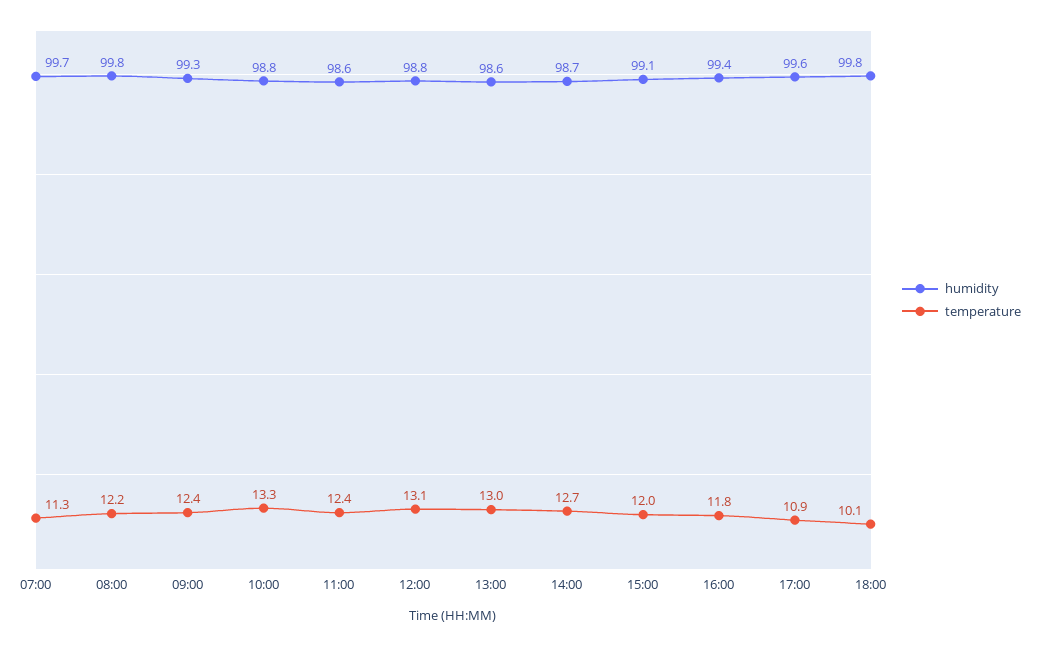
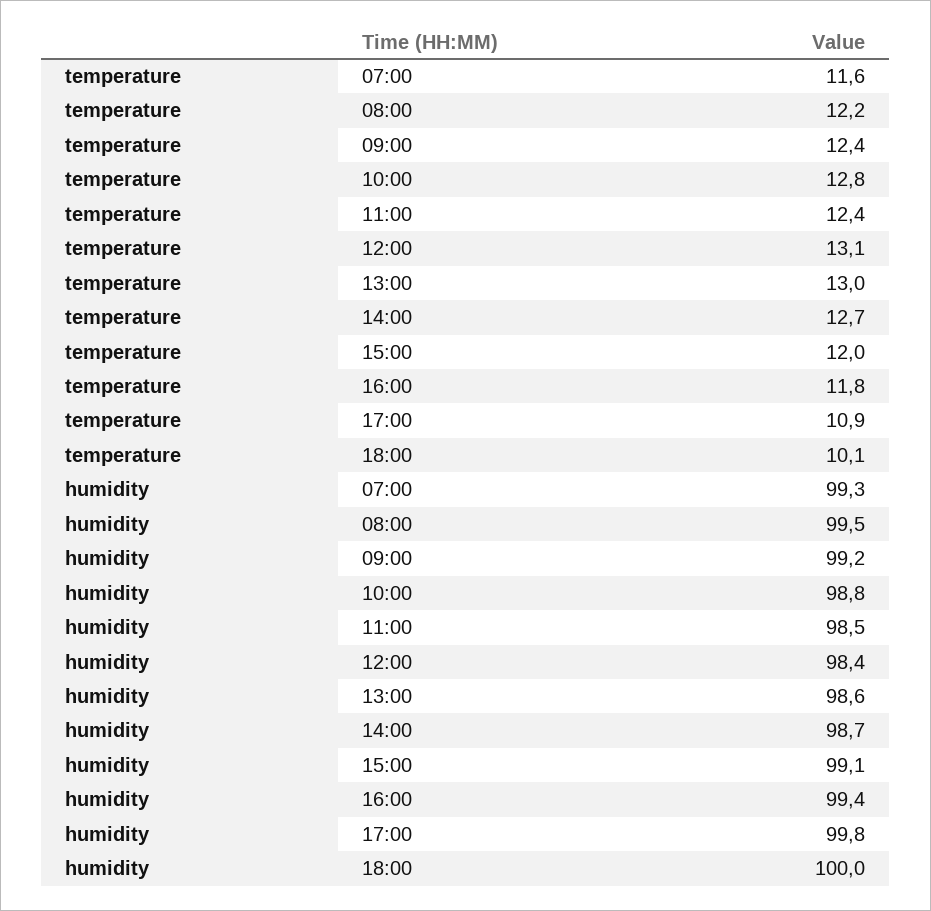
humidity, 07:00: 99.7 -> 99.3
temperature, 07:00: 11.3 -> 11.6
humidity, 08:00: 99.8 -> 99.5
humidity, 09:00: 99.3 -> 99.2
temperature, 10:00: 13.3 -> 12.8
humidity, 11:00: 98.6 -> 98.5
humidity, 12:00: 98.8 -> 98.4
humidity, 17:00: 99.6 -> 99.8
humidity, 18:00: 99.8 -> 100

